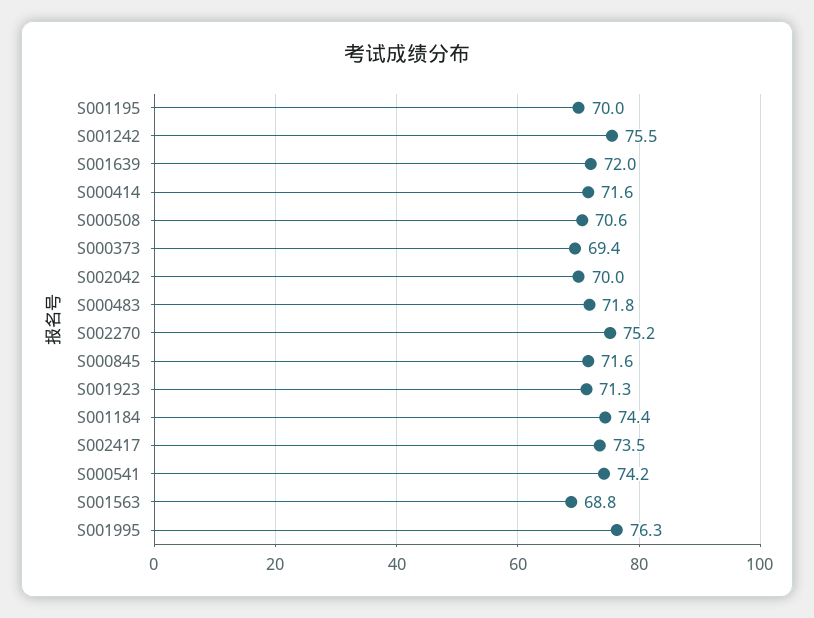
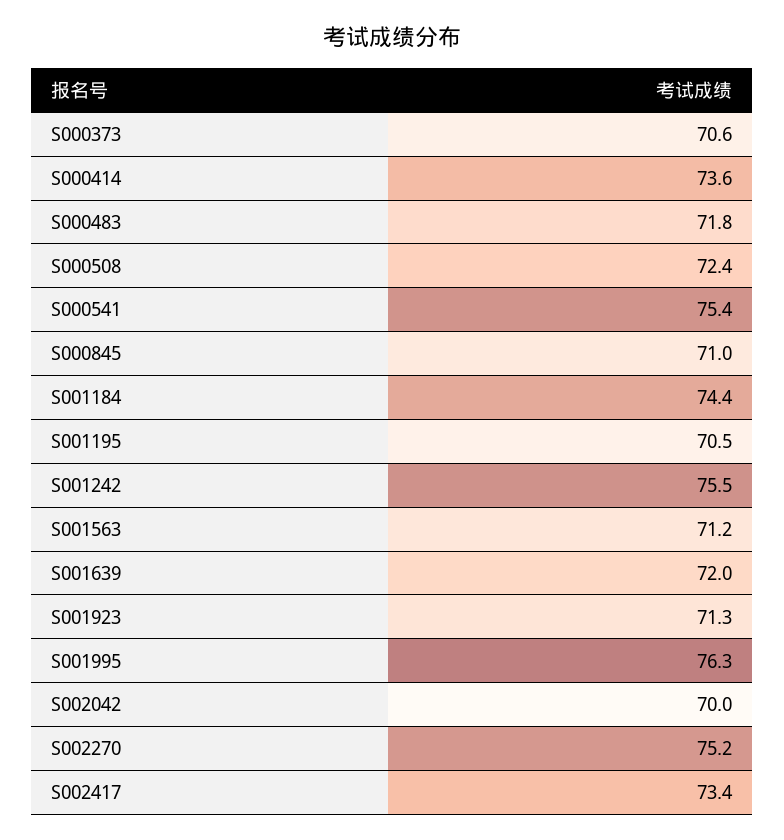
S001195: 70 -> 70.5
S000414: 71.6 -> 73.6
S000508: 70.6 -> 72.4
S000373: 69.4 -> 70.6
S000845: 71.6 -> 71
S002417: 73.5 -> 73.4
S000541: 74.2 -> 75.4
S001563: 68.8 -> 71.2

